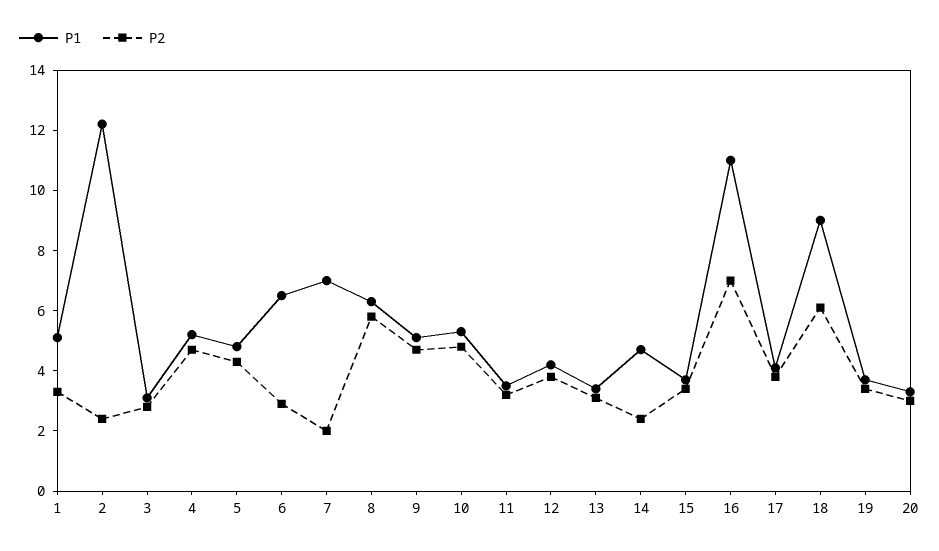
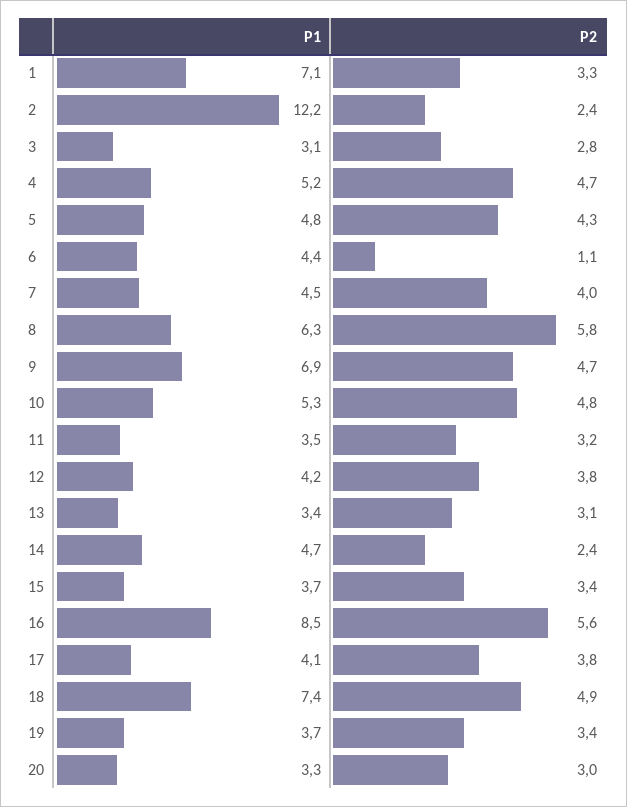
P1, 1: 5 -> 7.1
P1, 6: 6.5 -> 4.4
P2, 6: 3 -> 1.1
P1, 7: 7 -> 4.5
P2, 7: 2 -> 4
P1, 9: 5 -> 6.9
P1, 16: 11 -> 8.5
P2, 16: 7 -> 5.6
P1, 18: 9 -> 7.4
P2, 18: 6 -> 4.9

